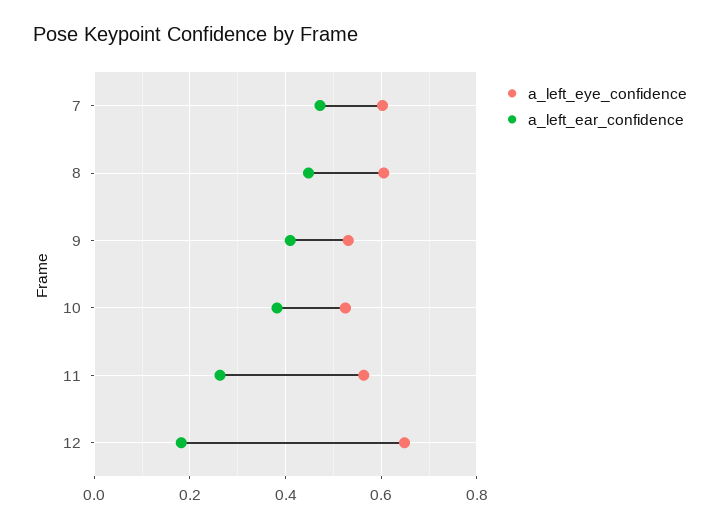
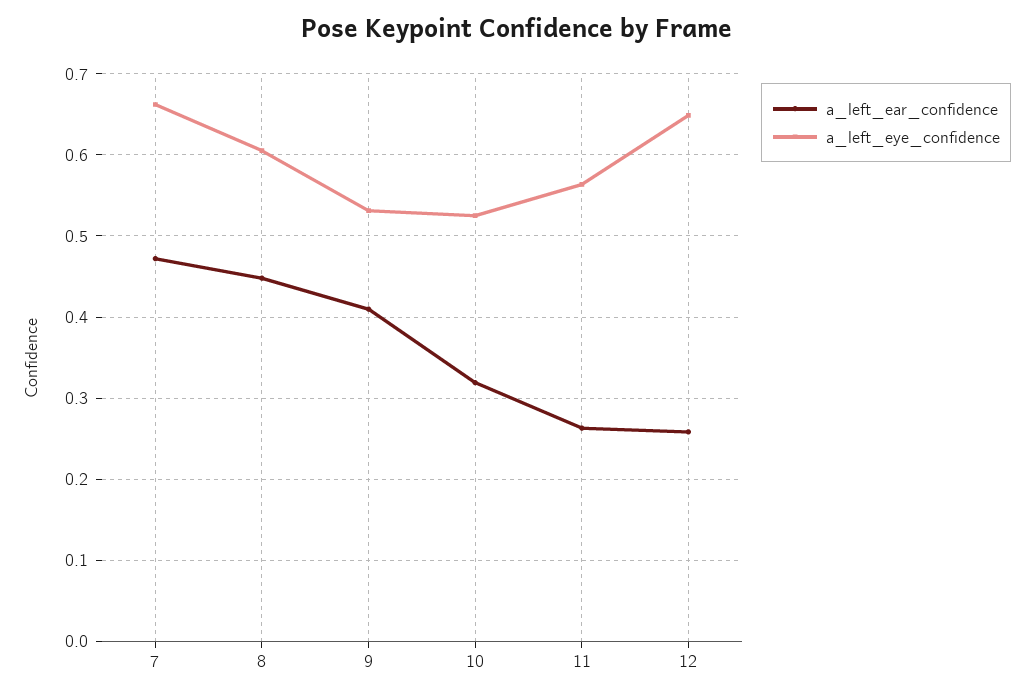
a_left_eye_confidence, 7: 0.6 -> 0.66
a_left_ear_confidence, 10: 0.38 -> 0.32
a_left_ear_confidence, 12: 0.18 -> 0.26

